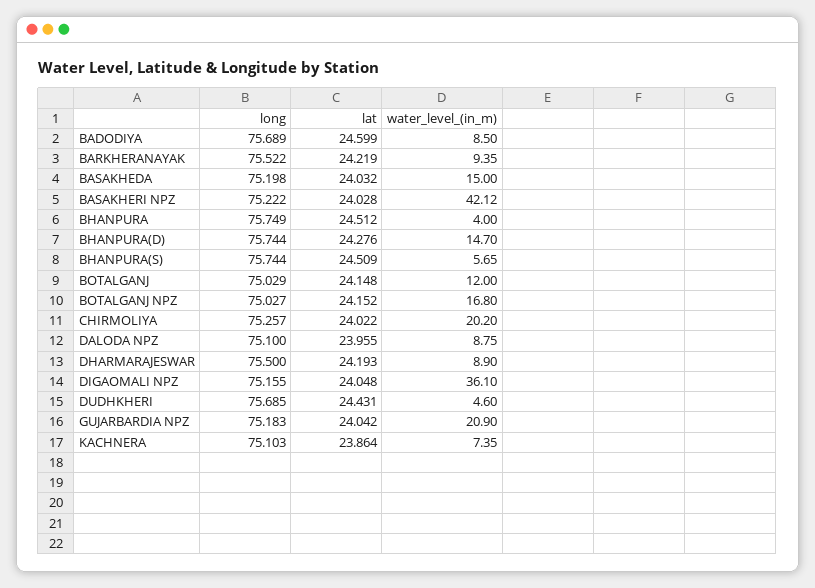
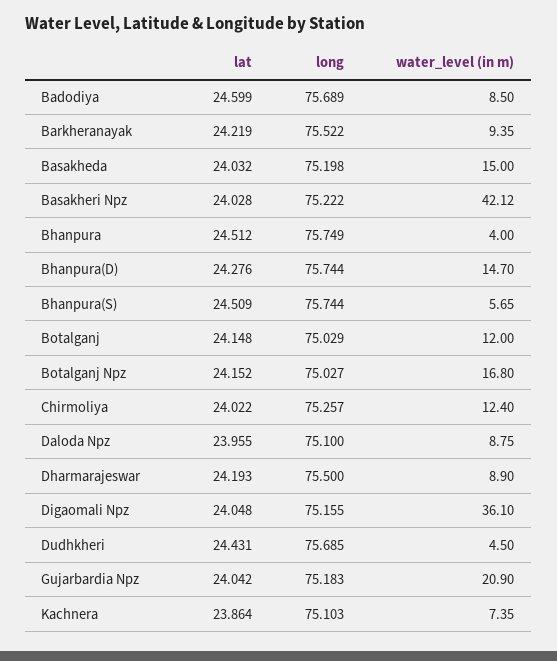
water_level_(in_m), CHIRMOLIYA: 20.2 -> 12.4
water_level_(in_m), DUDHKHERI: 4.6 -> 4.5

